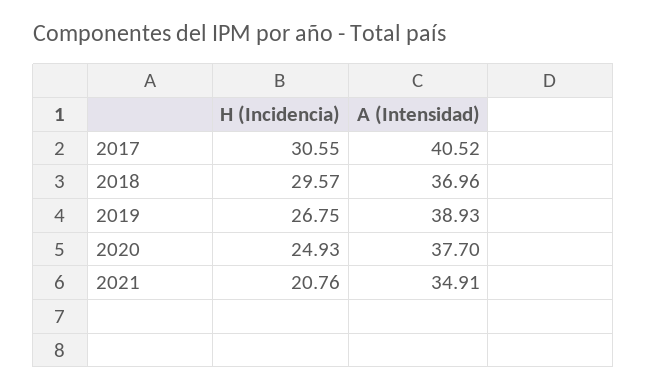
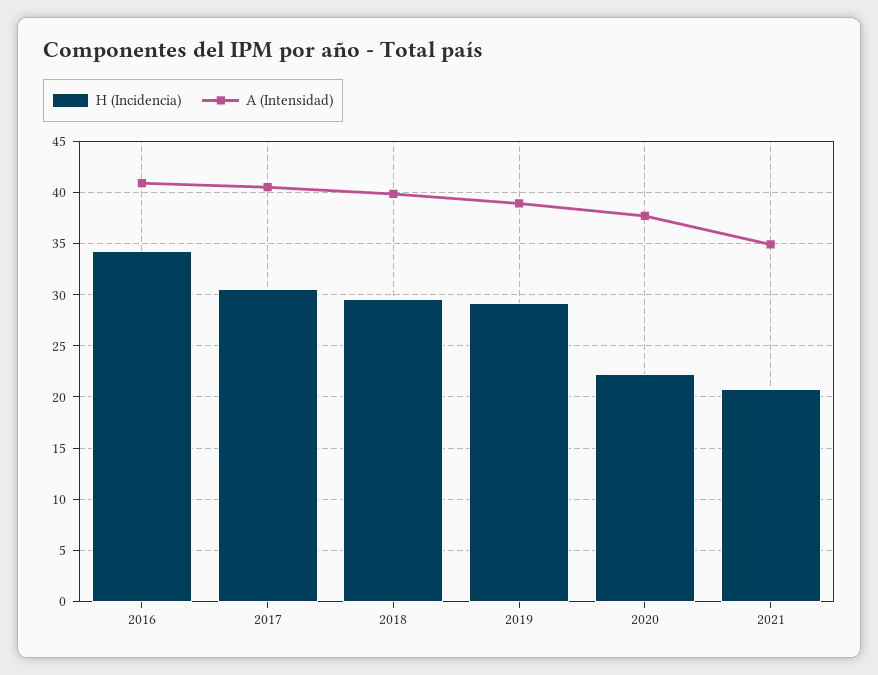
A (Intensidad), 2018: 36.96 -> 40
H (Incidencia), 2019: 26.75 -> 29
H (Incidencia), 2020: 24.93 -> 22
H (Incidencia), 2016: none -> 34
A (Intensidad), 2016: none -> 41

